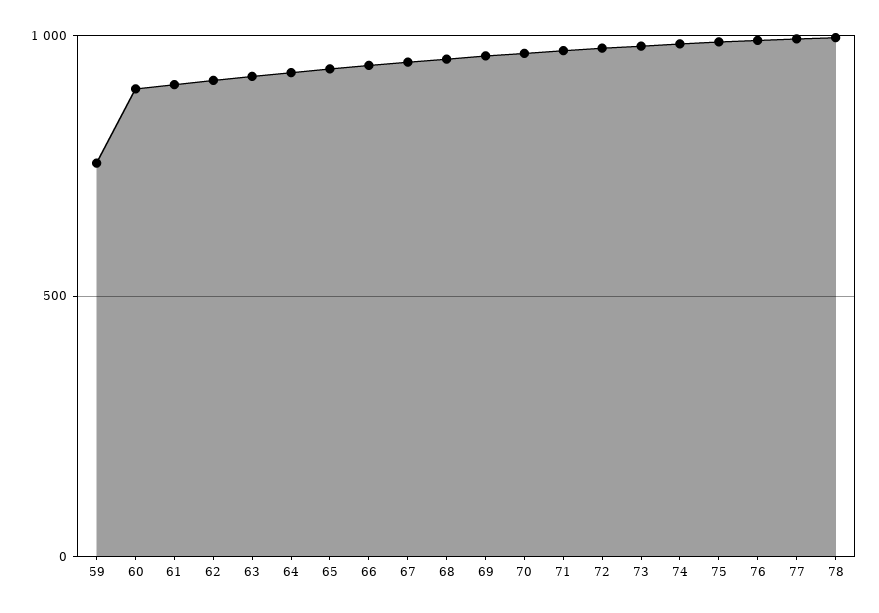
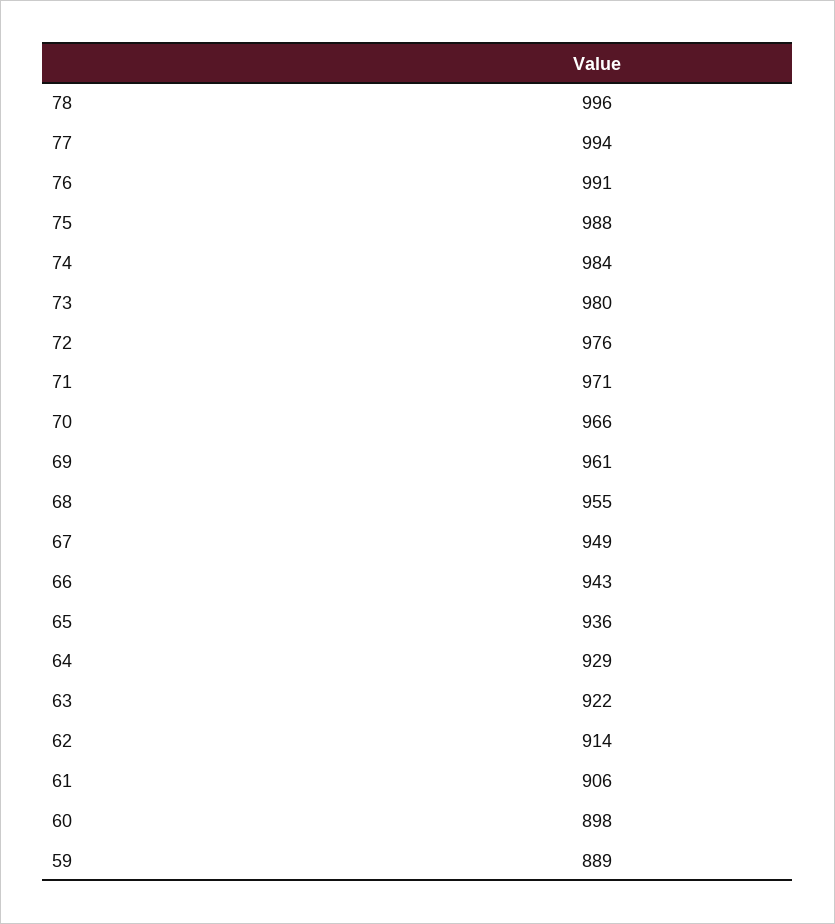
59: 750 -> 889

